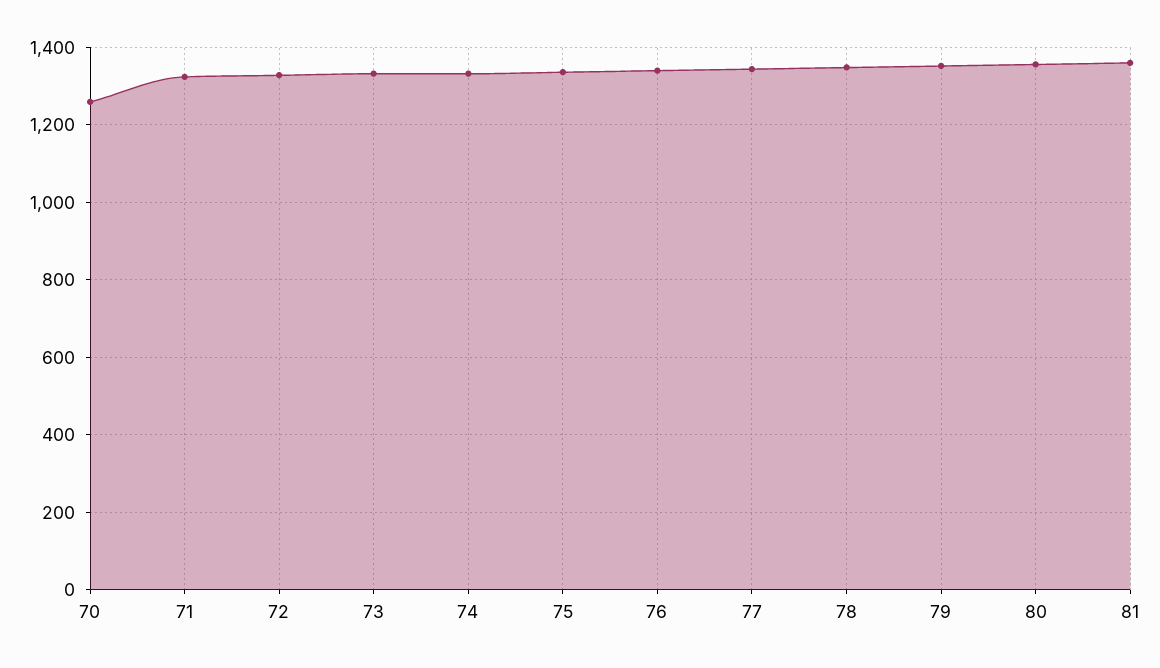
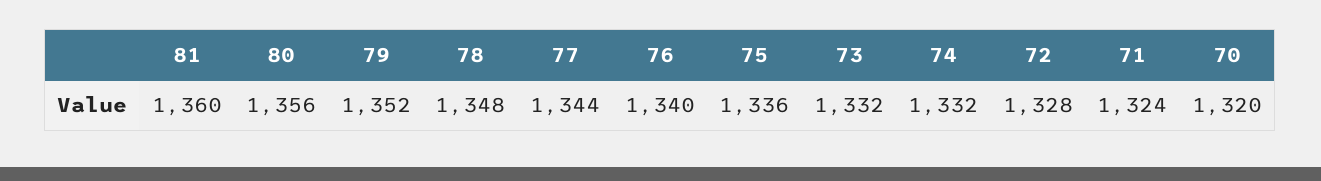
70: 1260 -> 1320

